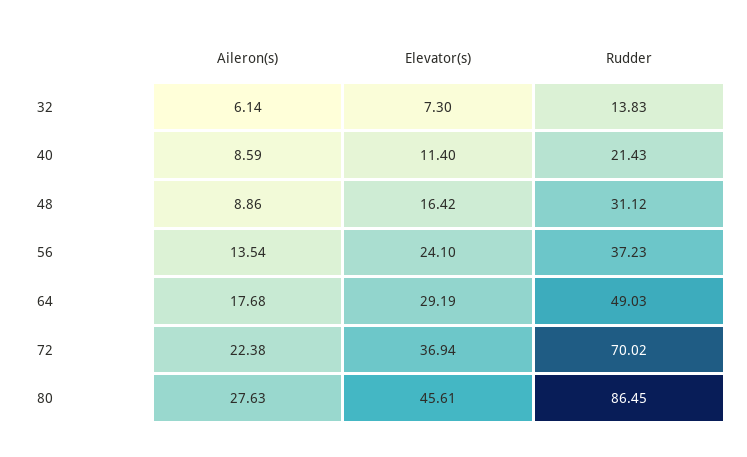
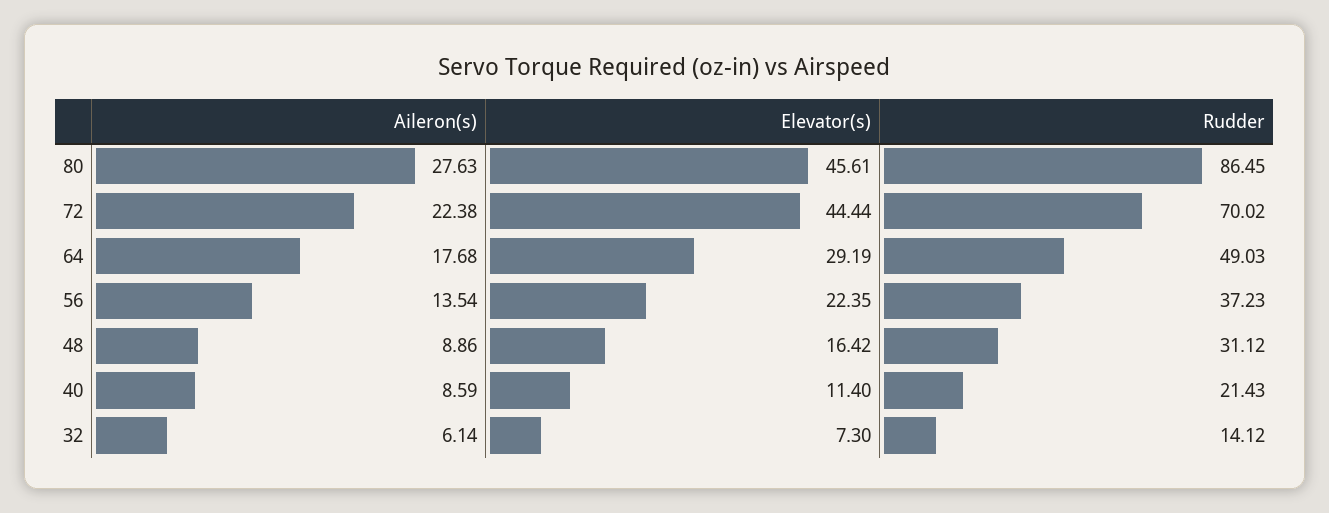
Rudder, 32: 13.83 -> 14.12
Elevator(s), 56: 24.1 -> 22.35
Elevator(s), 72: 36.94 -> 44.44

